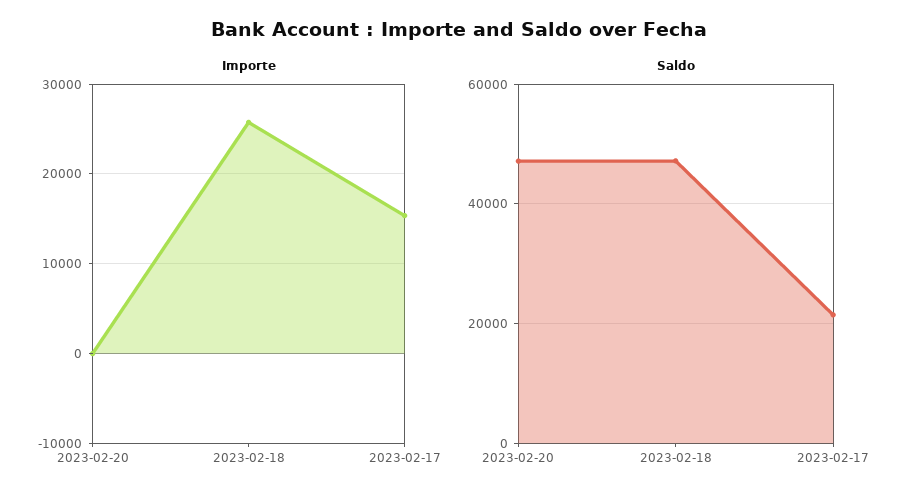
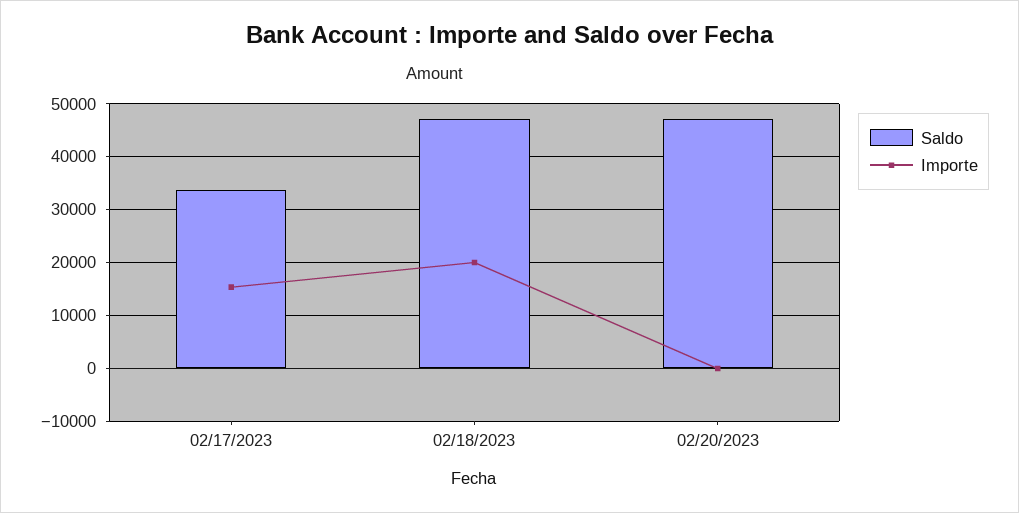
Importe, 2023-02-18: 26000 -> 20000
Saldo, 2023-02-17: 22000 -> 34000

